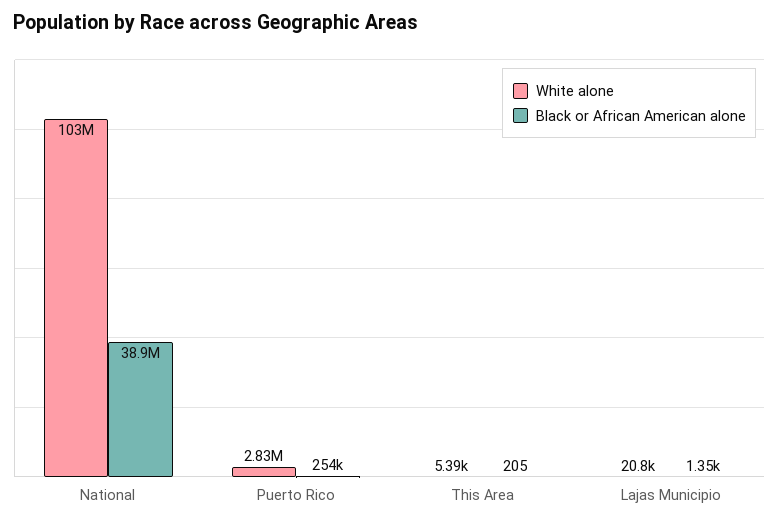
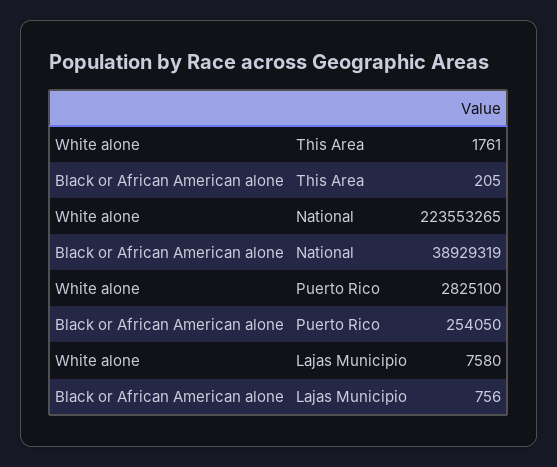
White alone, National: 103000000 -> 223553265
White alone, This Area: 5390 -> 1761
White alone, Lajas Municipio: 20800 -> 7580
Black or African American alone, Lajas Municipio: 1350 -> 756

